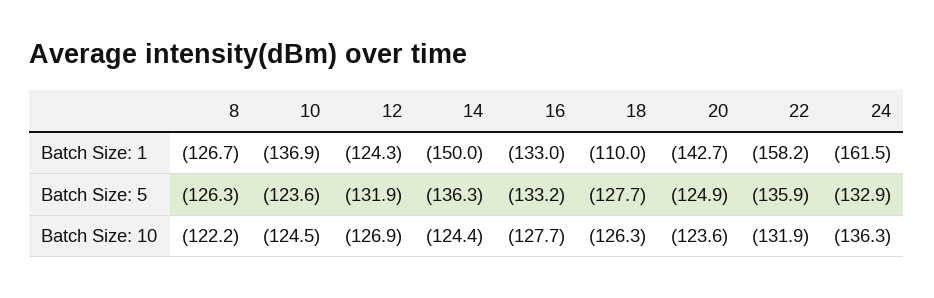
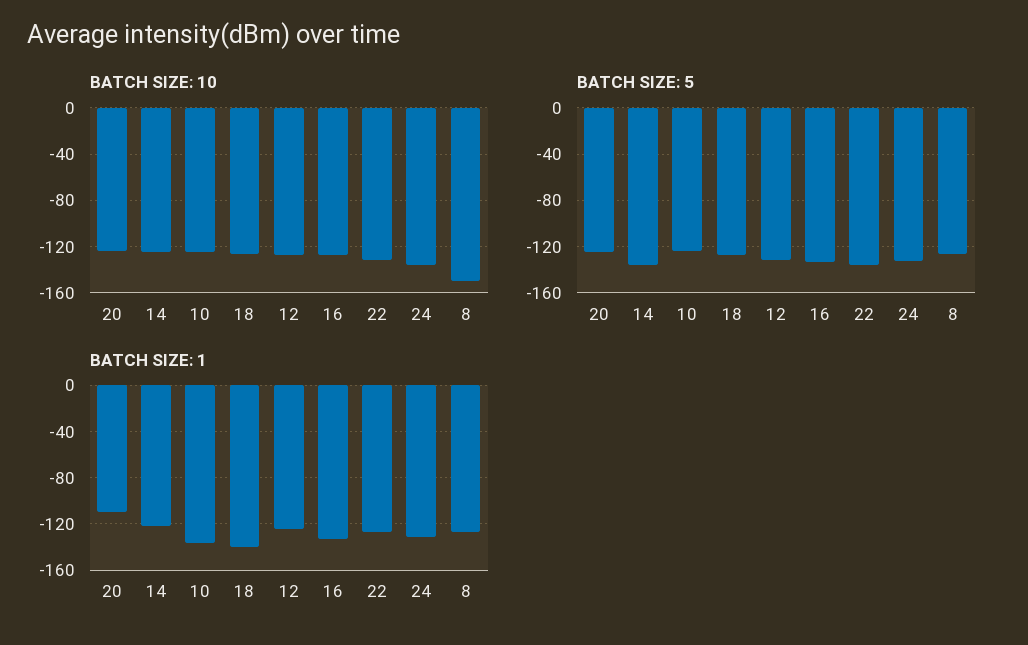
Batch Size: 1, 14: -150 -> -120
Batch Size: 1, 18: -110 -> -140
Batch Size: 1, 20: -142.7 -> -110
Batch Size: 1, 22: -158.2 -> -130
Batch Size: 1, 24: -161.5 -> -130
Batch Size: 10, 8: -122.2 -> -150

